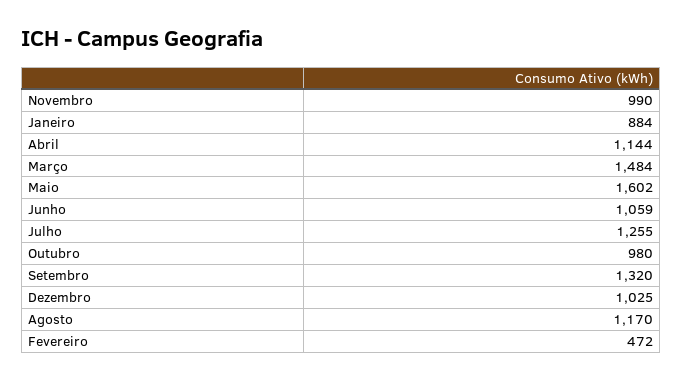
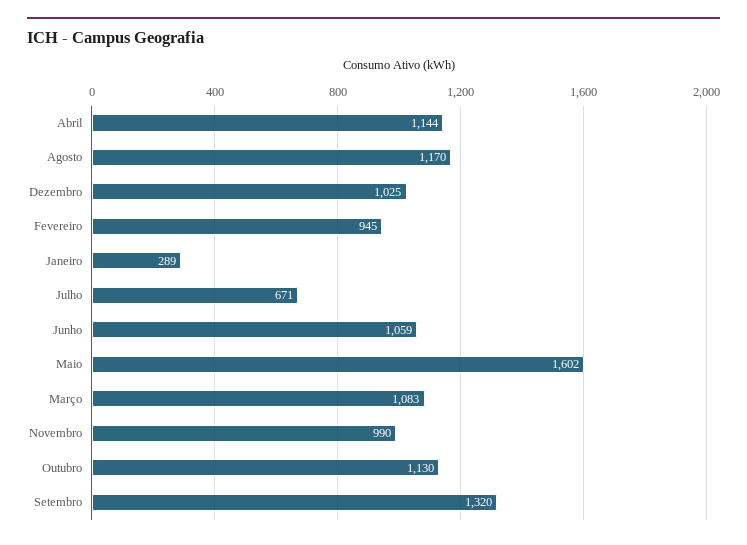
Janeiro: 884 -> 289
Março: 1484 -> 1083
Julho: 1255 -> 671
Outubro: 980 -> 1130
Fevereiro: 472 -> 945

